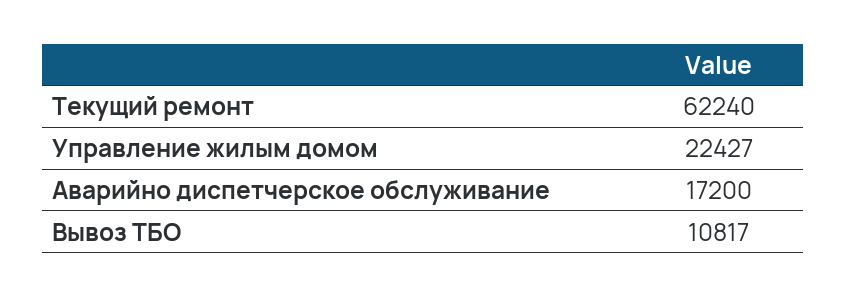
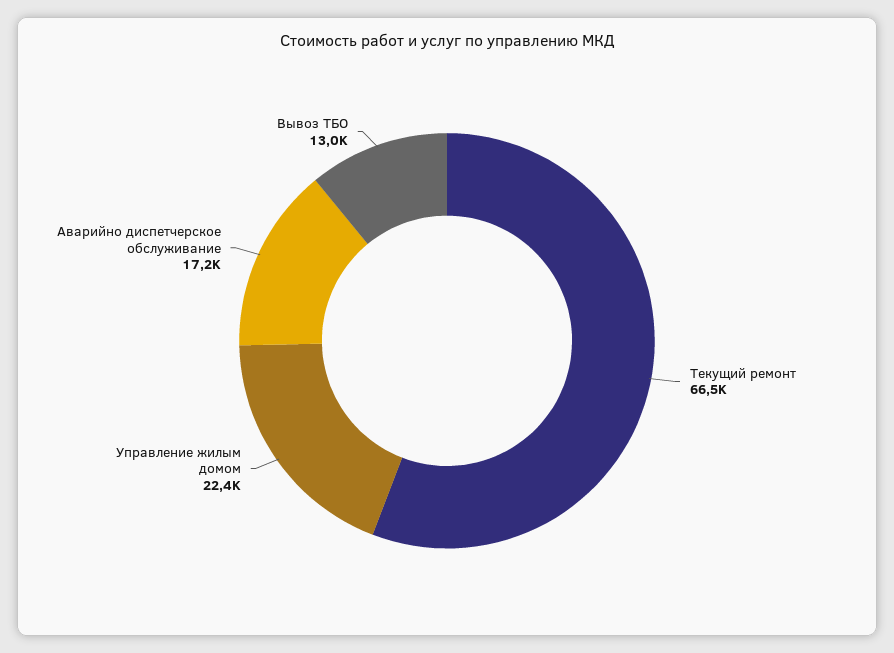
Текущий ремонт: 62240 -> 66500
Вывоз ТБО: 10817 -> 13000

